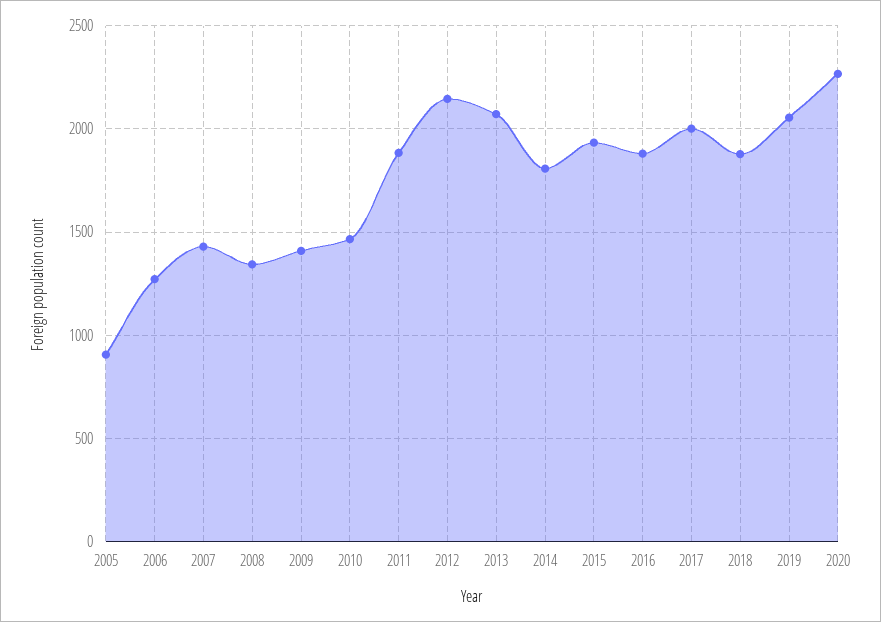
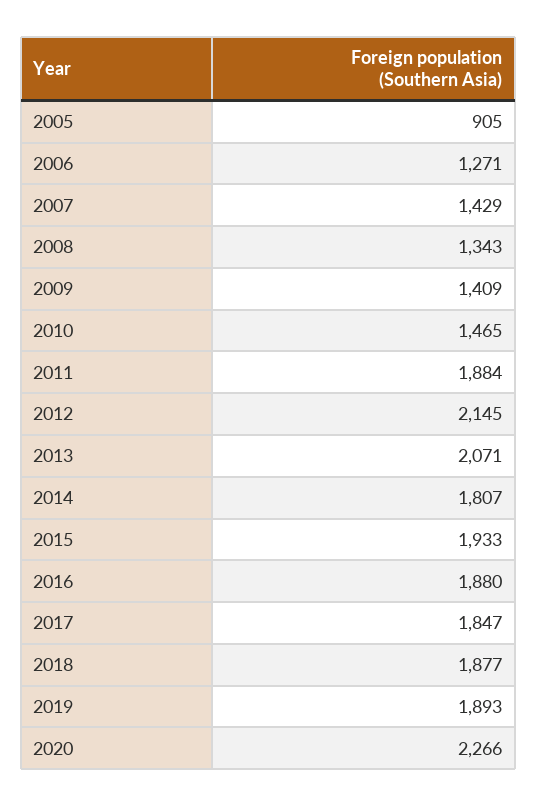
2017: 2000 -> 1847
2019: 2050 -> 1893

